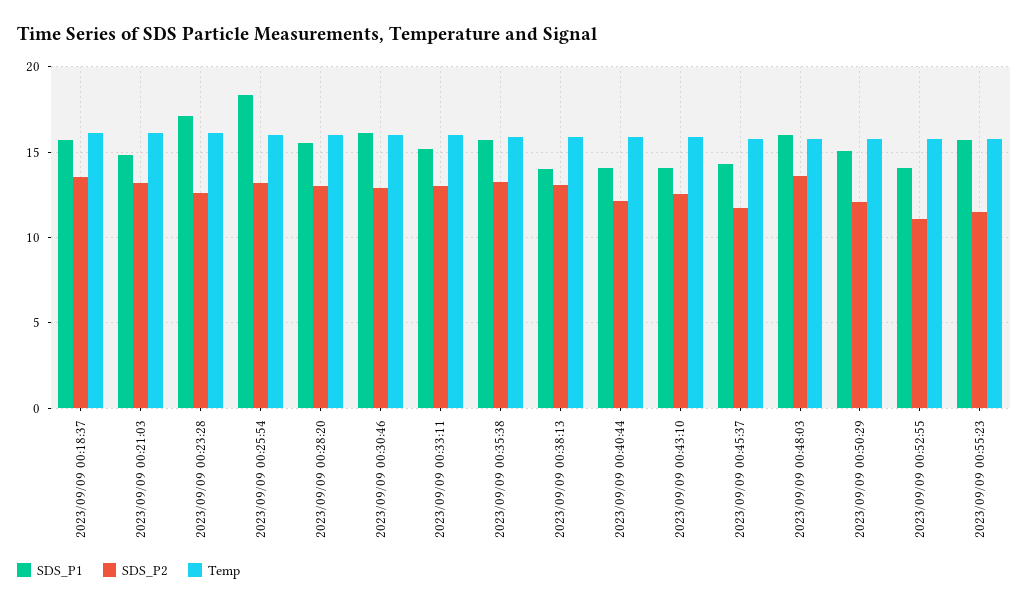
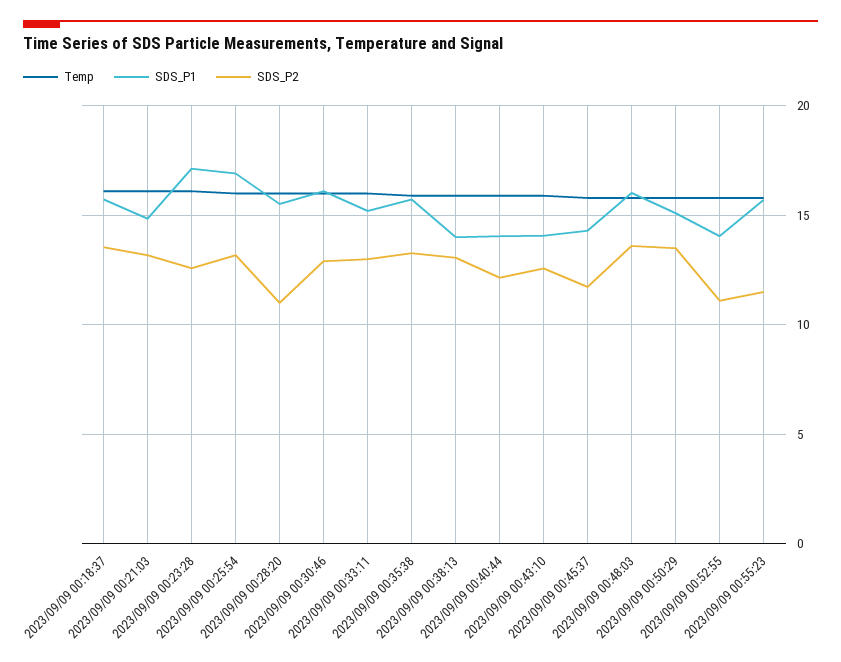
SDS_P1, 2023/09/09 00:25:54: 18.5 -> 17
SDS_P2, 2023/09/09 00:28:20: 13 -> 11
SDS_P2, 2023/09/09 00:50:29: 12 -> 13.5

